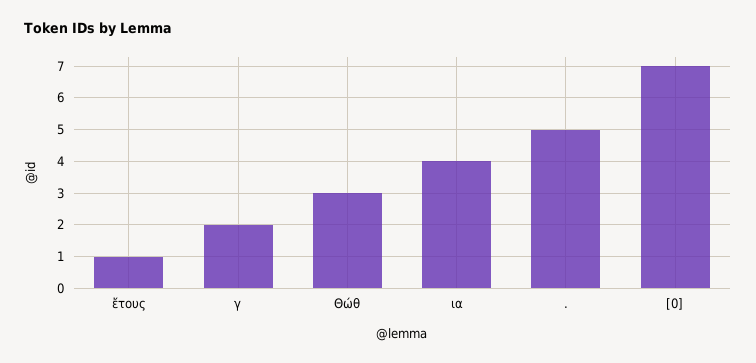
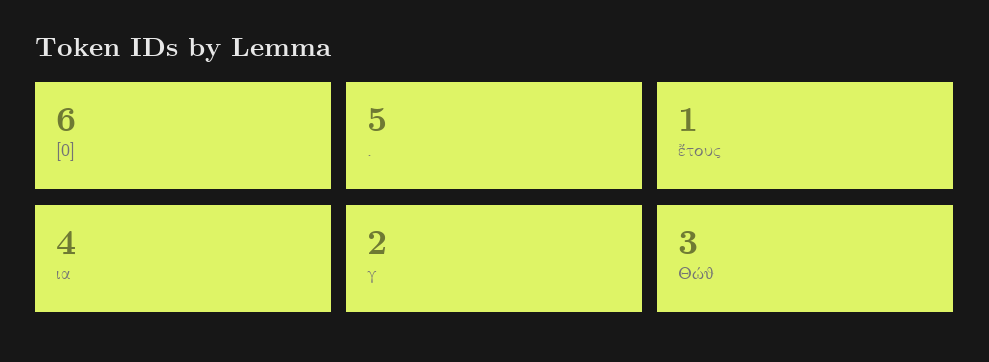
[0]: 7 -> 6

